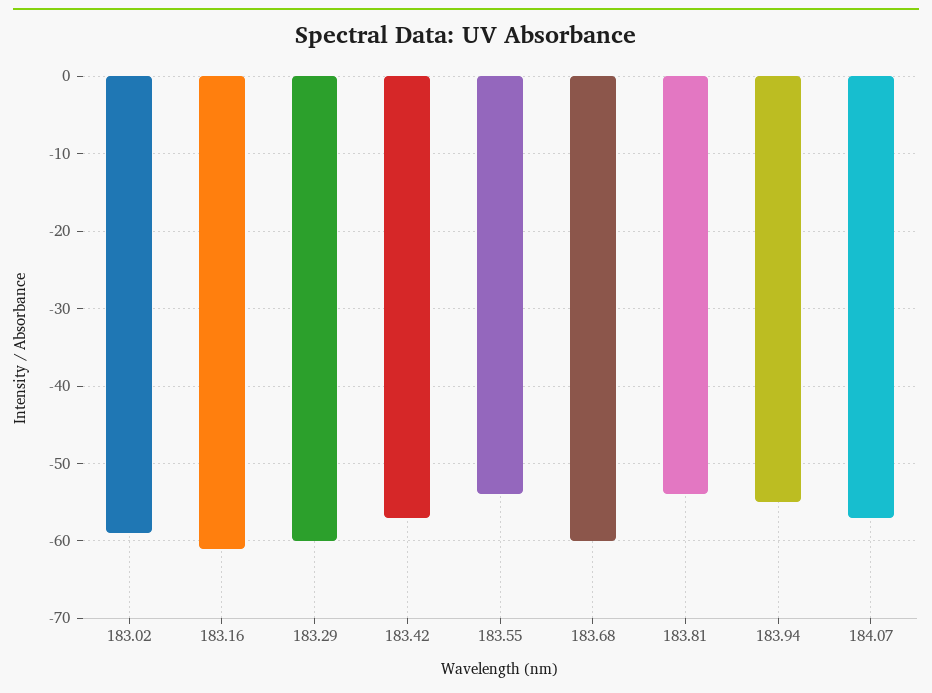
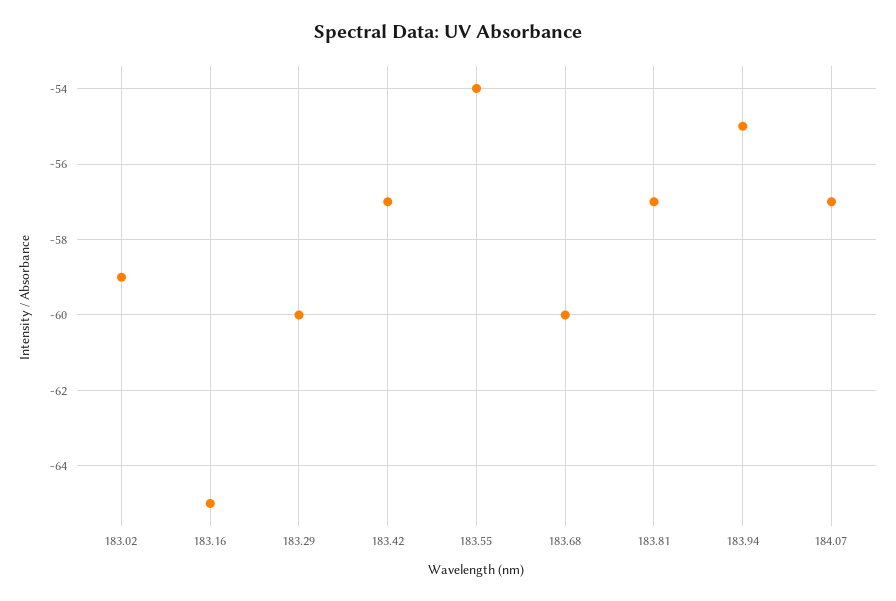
183.16: -61 -> -65
183.81: -54 -> -57

